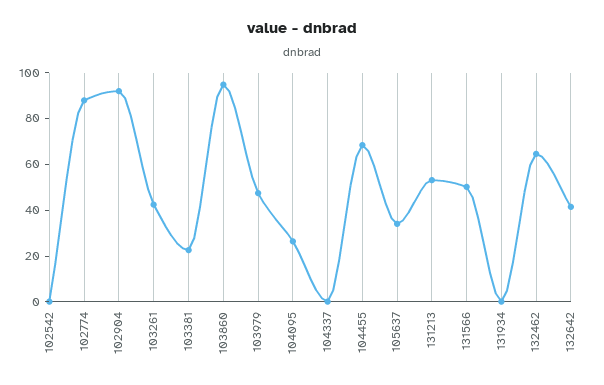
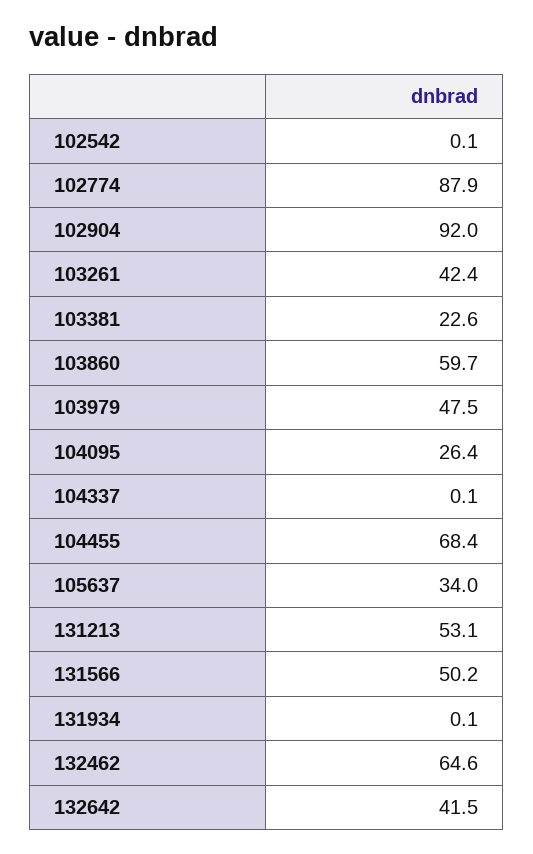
103860: 95 -> 59.7

